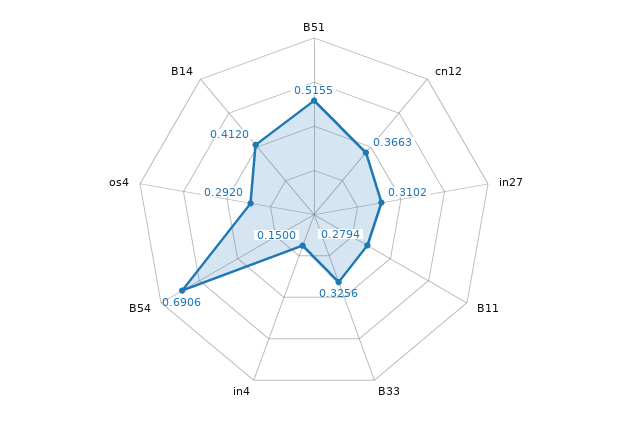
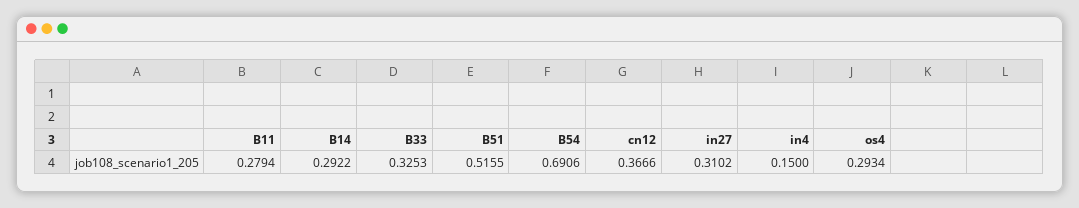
cn12: 0.3663 -> 0.3666
B33: 0.3256 -> 0.3253
os4: 0.292 -> 0.2934
B14: 0.412 -> 0.2922

